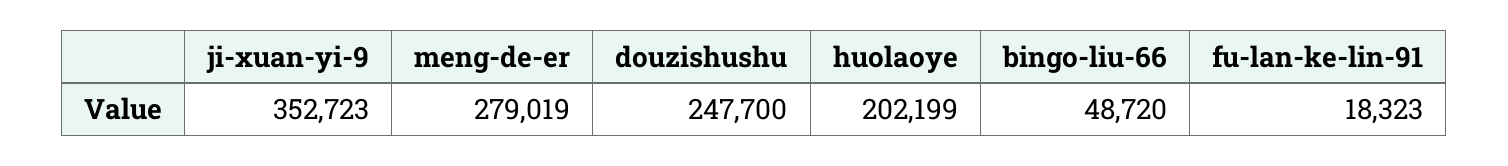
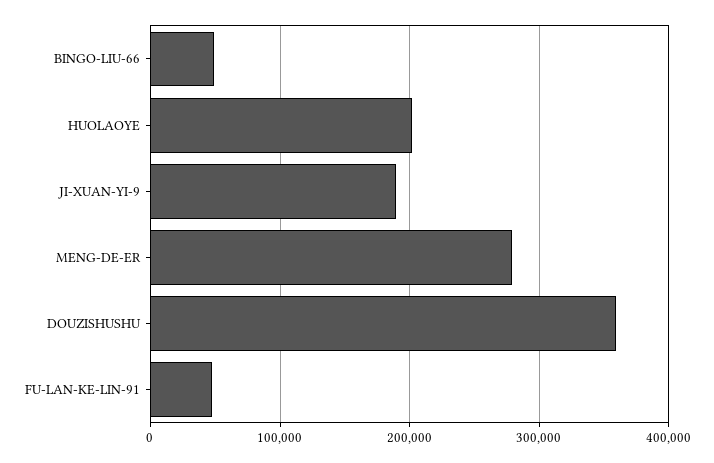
ji-xuan-yi-9: 352723 -> 190000
douzishushu: 247700 -> 360000
fu-lan-ke-lin-91: 18323 -> 50000

